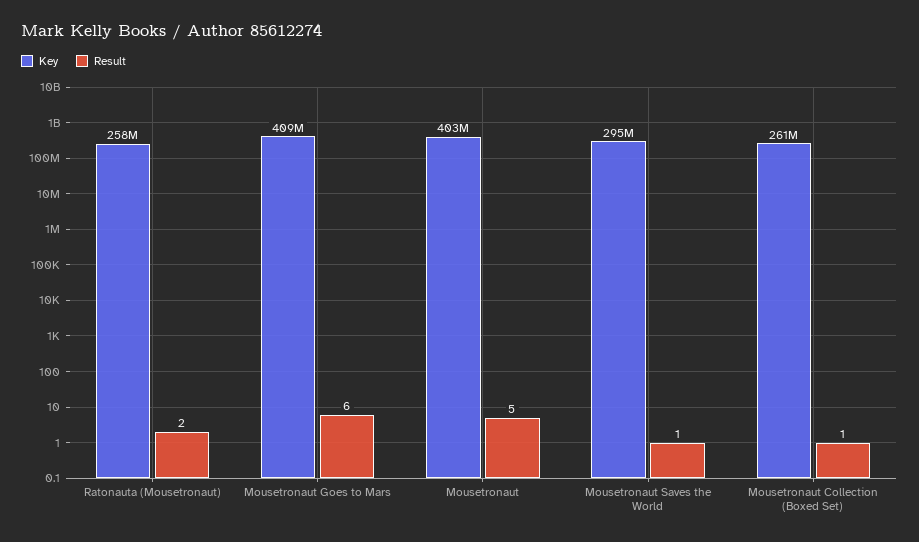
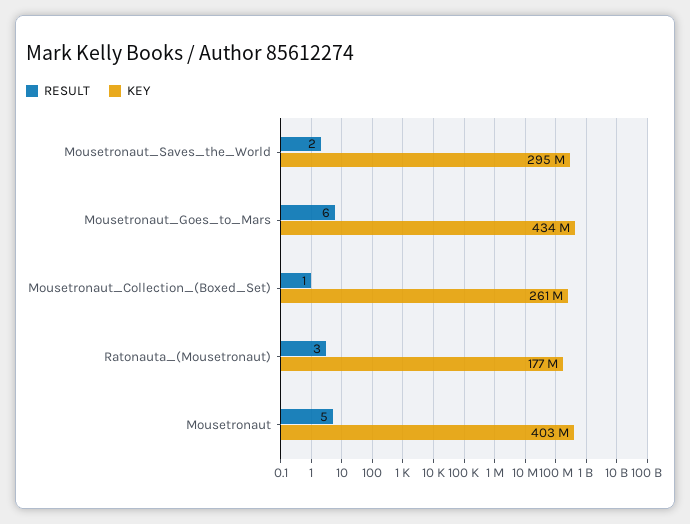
Key, Ratonauta (Mousetronaut): 258000000 -> 177000000
Result, Ratonauta (Mousetronaut): 2 -> 3
Key, Mousetronaut Goes to Mars: 409000000 -> 434000000
Result, Mousetronaut Saves the World: 1 -> 2

